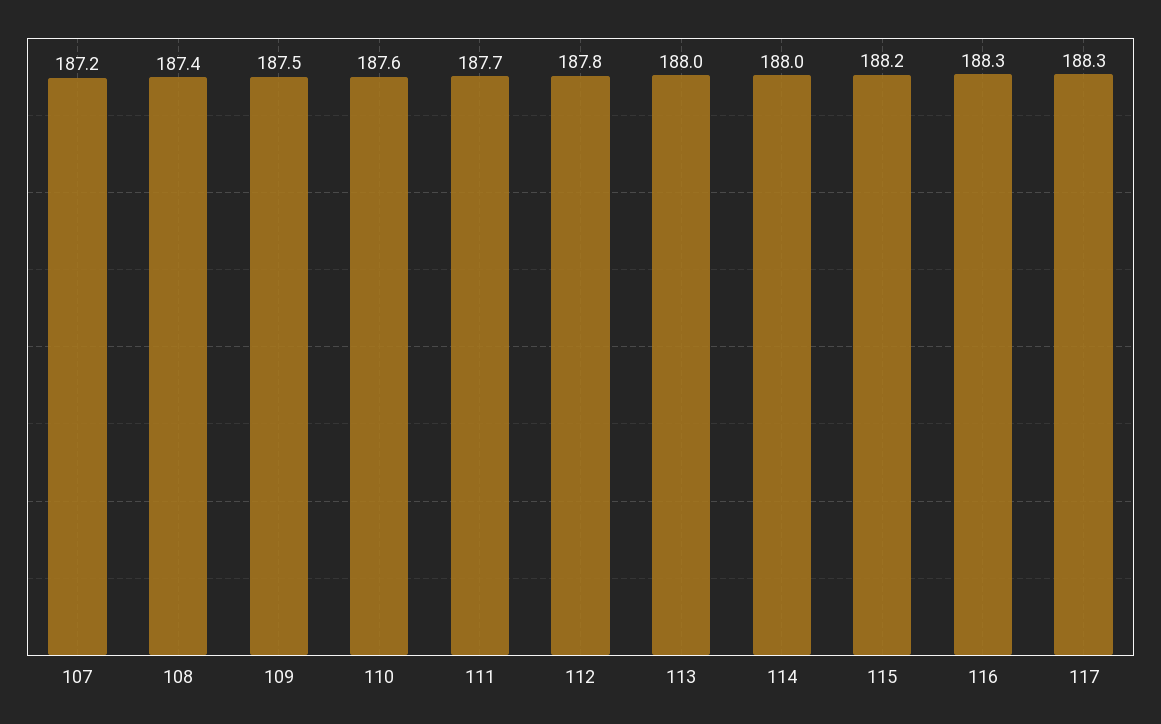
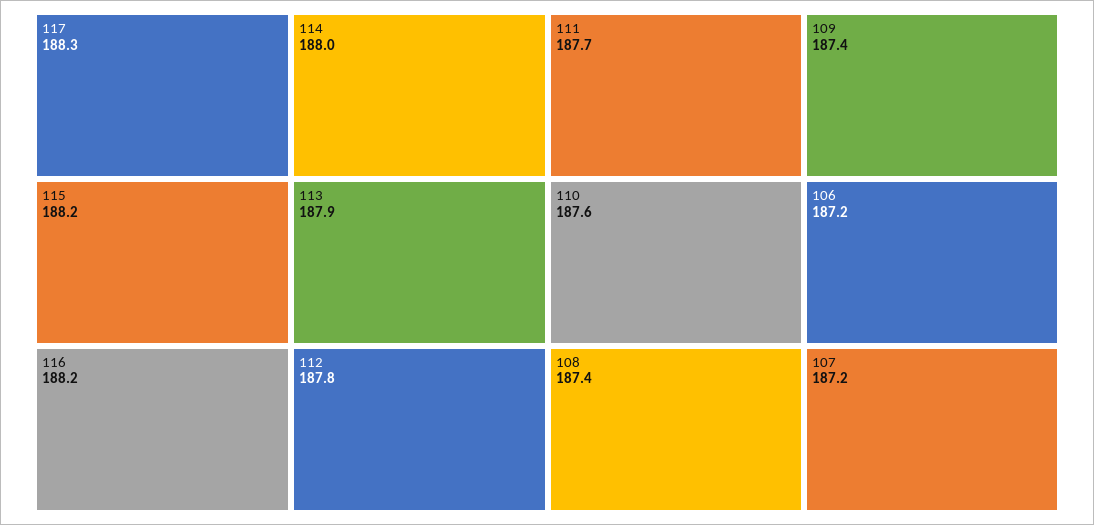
109: 187.5 -> 187.4
113: 188 -> 187.9
116: 188.3 -> 188.2
106: none -> 187.2

